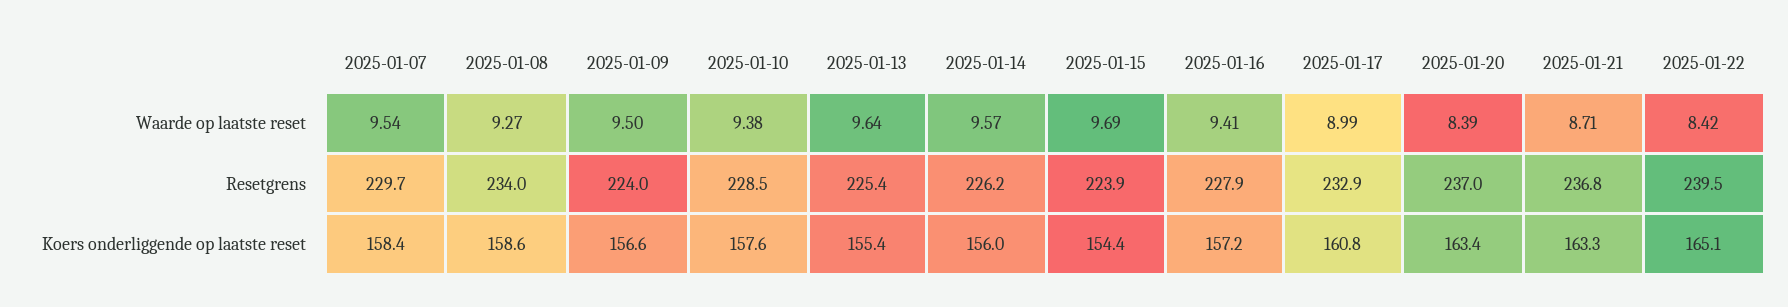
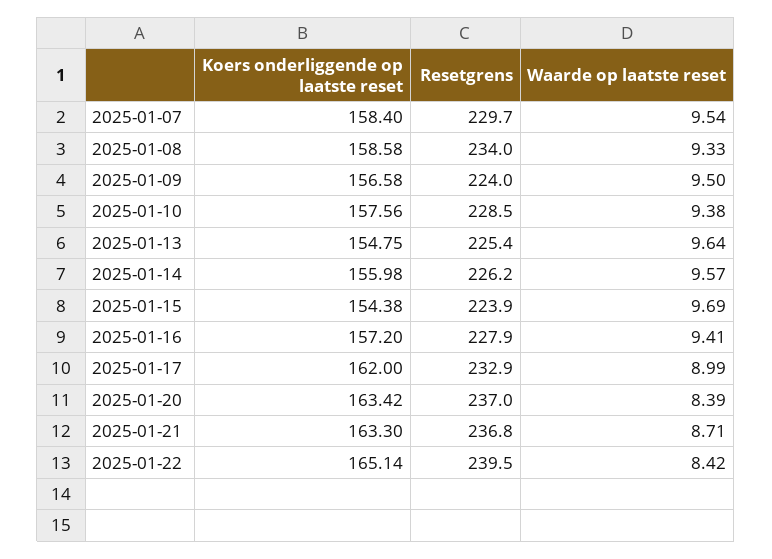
2025-01-08, Waarde op laatste reset: 9.27 -> 9.33
2025-01-13, Koers onderliggende op laatste reset: 155.4 -> 154.75
2025-01-17, Koers onderliggende op laatste reset: 160.8 -> 162

